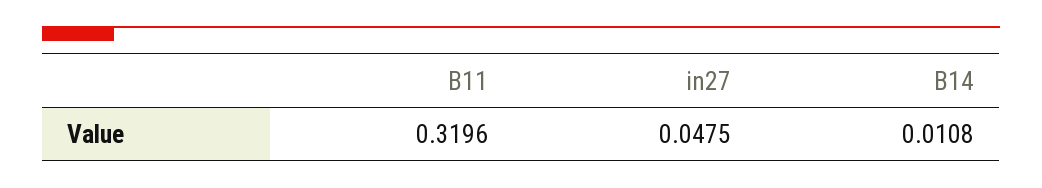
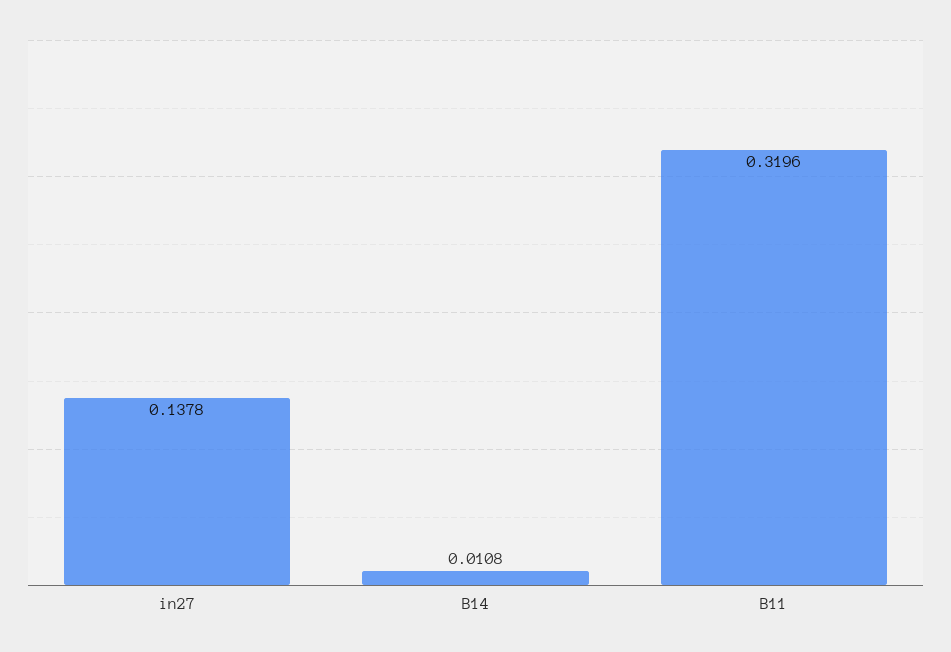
in27: 0.0475 -> 0.1378

